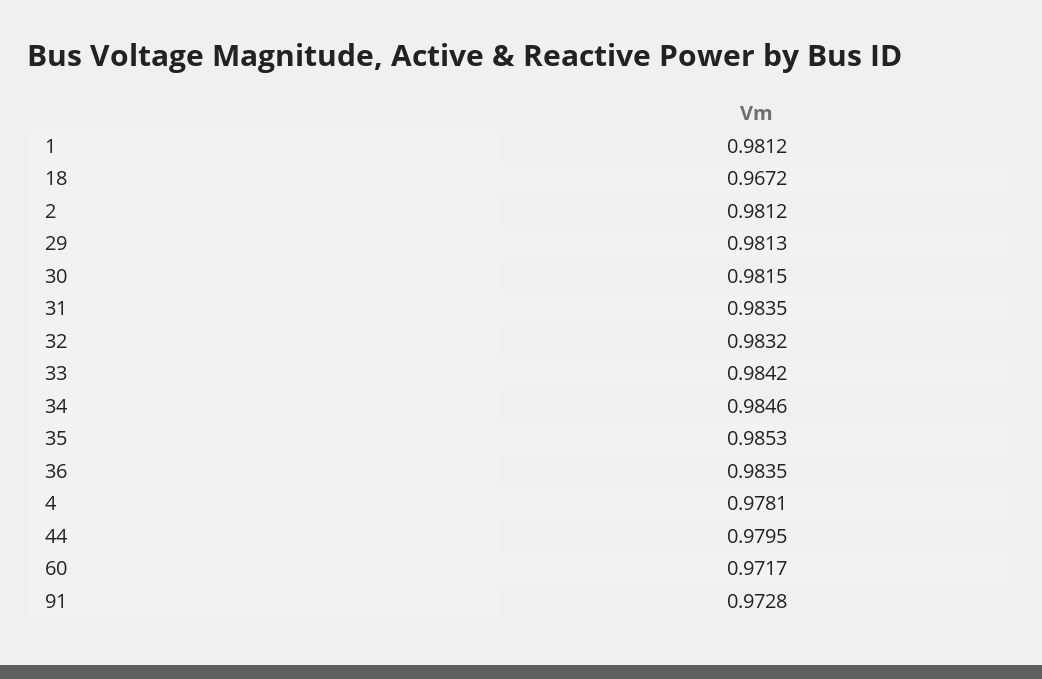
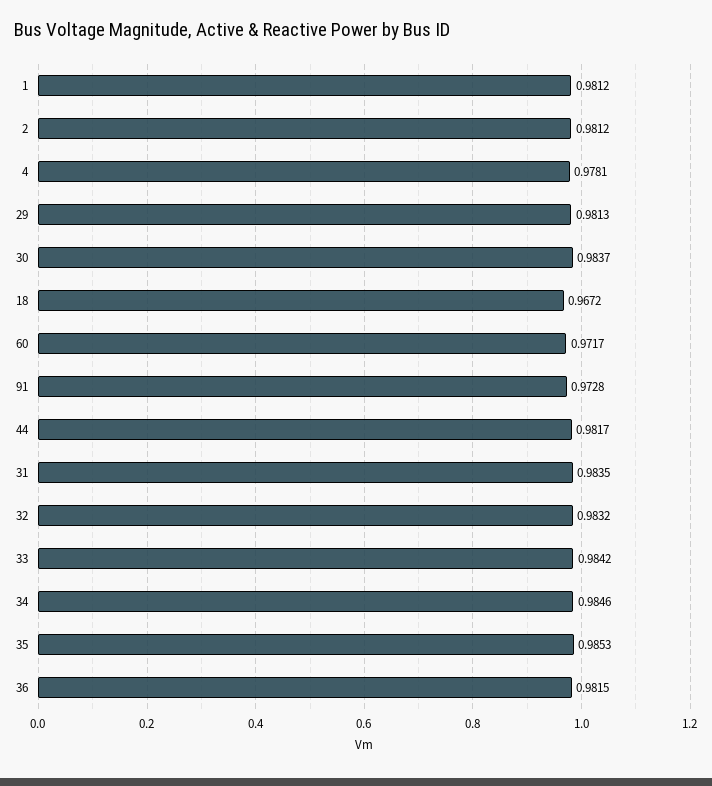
30: 0.9815 -> 0.9837
36: 0.9835 -> 0.9815
44: 0.9795 -> 0.9817

